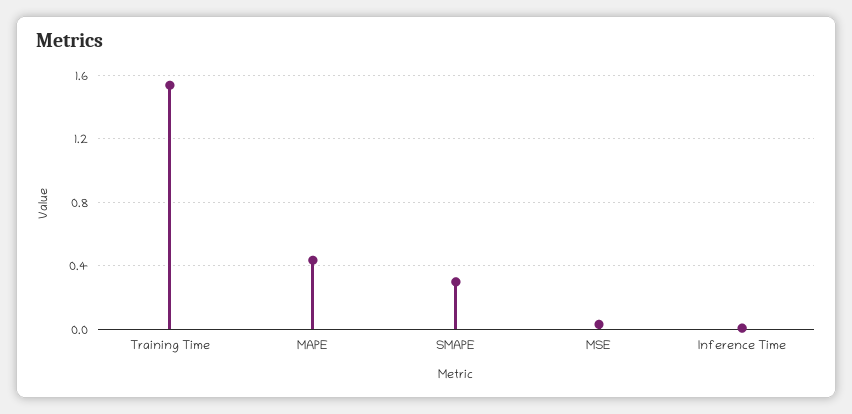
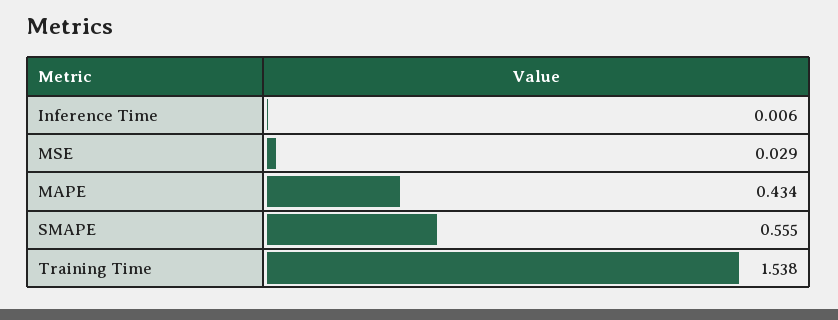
SMAPE: 0.3 -> 0.555

